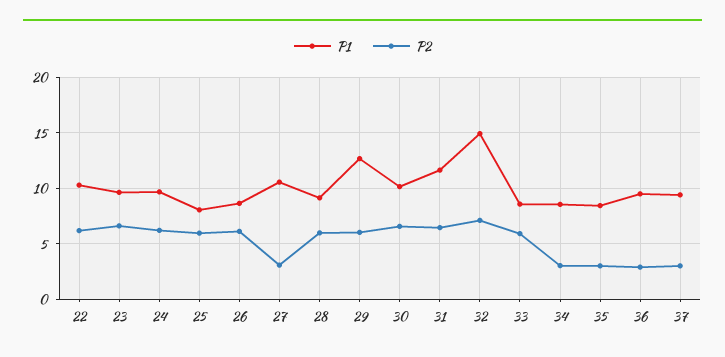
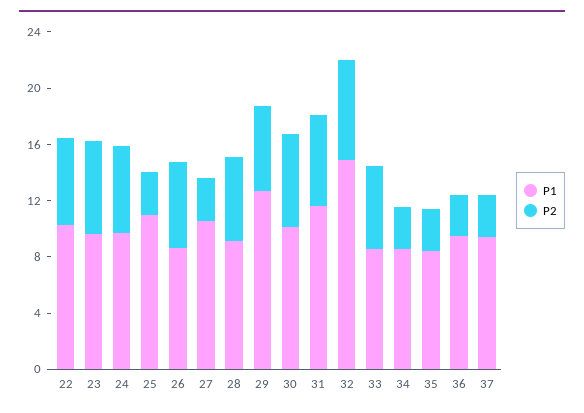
P1, 25: 8 -> 11
P2, 25: 6 -> 3

